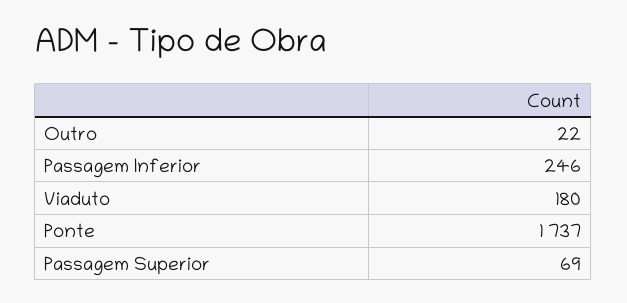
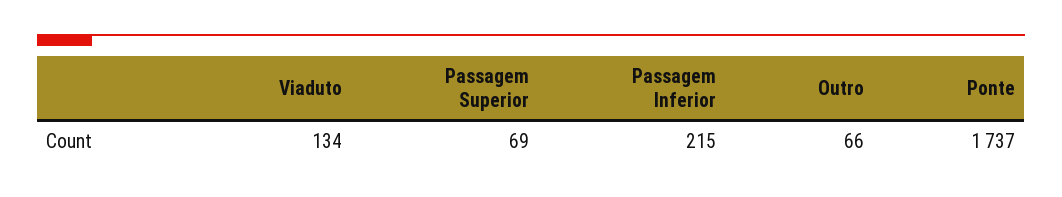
Outro: 22 -> 66
Passagem Inferior: 246 -> 215
Viaduto: 180 -> 134

